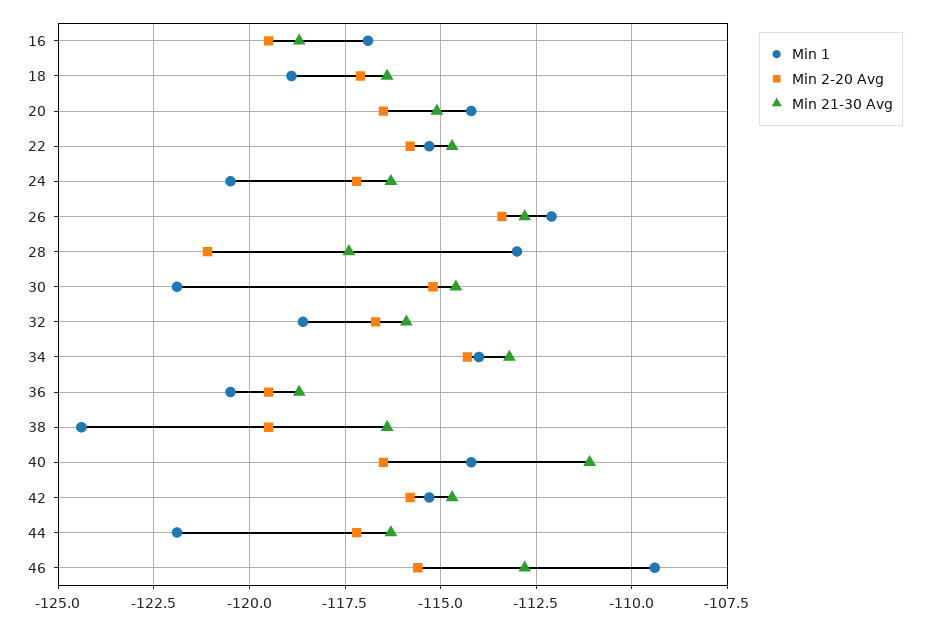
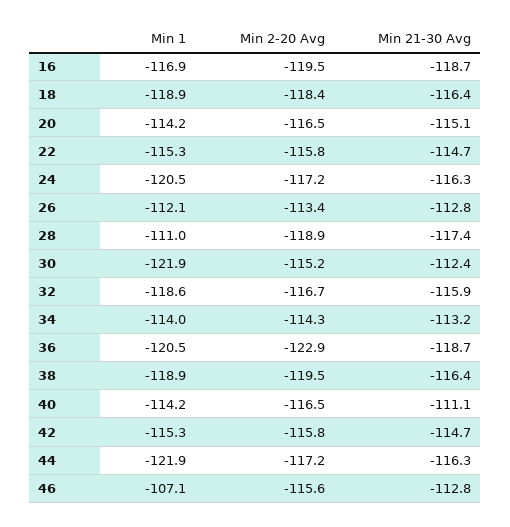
Min 2-20 Avg, 18: -117 -> -118.4
Min 1, 28: -113 -> -111
Min 2-20 Avg, 28: -121 -> -118.9
Min 21-30 Avg, 30: -114.5 -> -112.4
Min 2-20 Avg, 36: -119.5 -> -122.9
Min 1, 38: -124.5 -> -118.9
Min 1, 46: -109.5 -> -107.1

